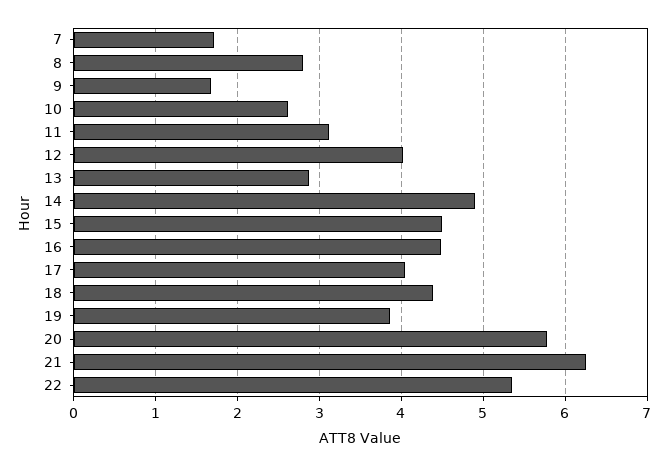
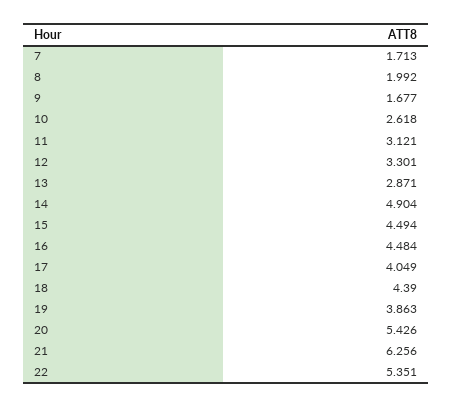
8: 2.8 -> 1.992
12: 4 -> 3.301
20: 5.8 -> 5.426

